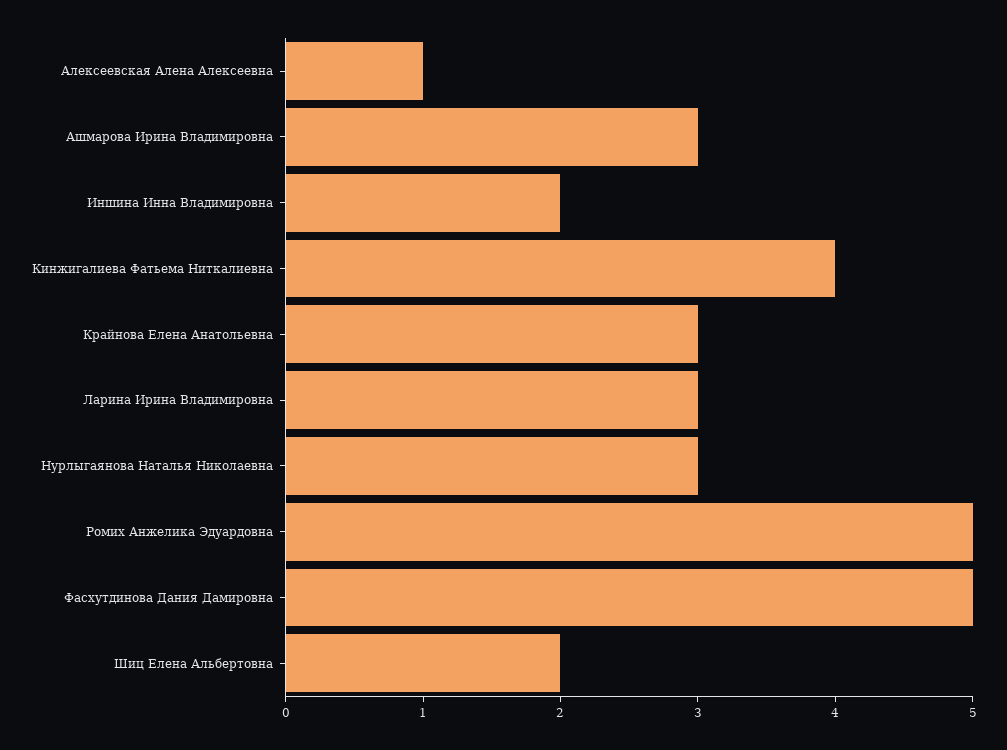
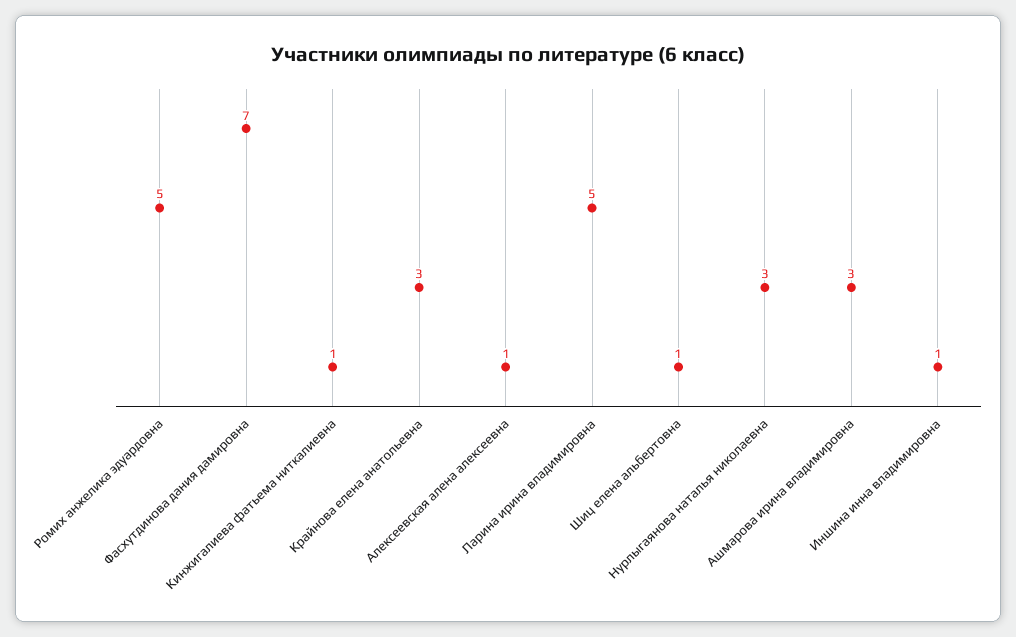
Иншина Инна Владимировна: 2 -> 1
Кинжигалиева Фатьема Ниткалиевна: 4 -> 1
Ларина Ирина Владимировна: 3 -> 5
Фасхутдинова Дания Дамировна: 5 -> 7
Шиц Елена Альбертовна: 2 -> 1

